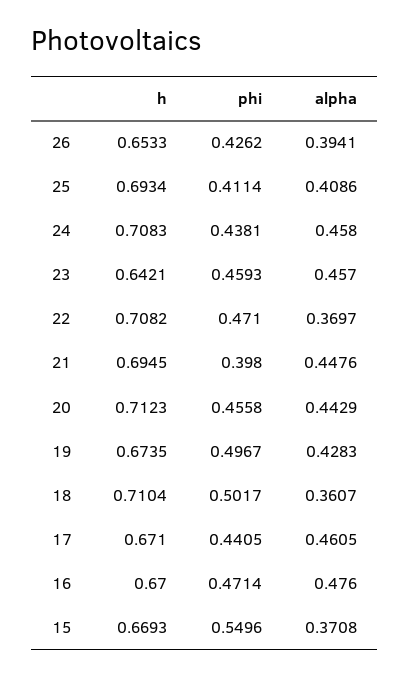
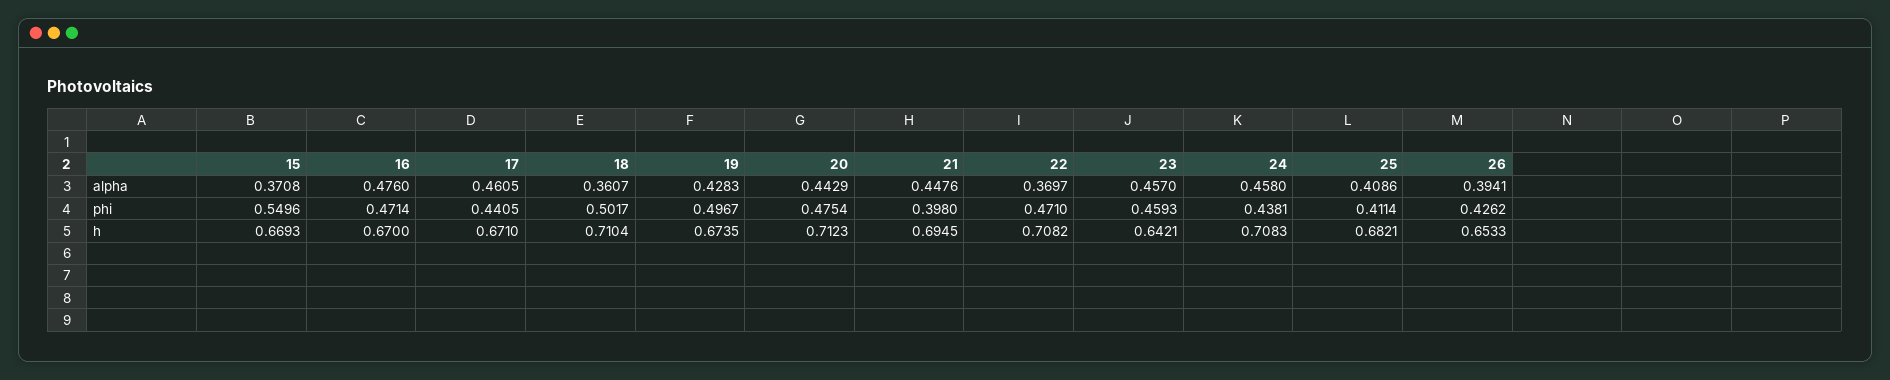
h, 25: 0.6934 -> 0.6821
phi, 20: 0.4558 -> 0.4754

